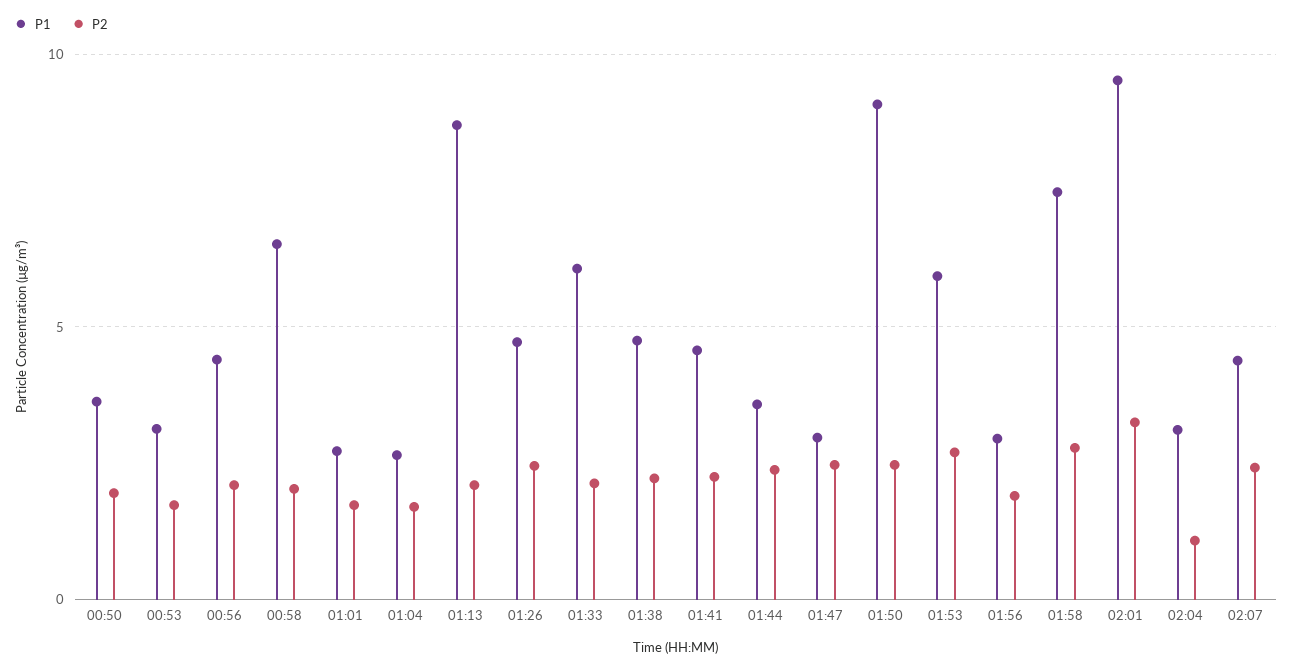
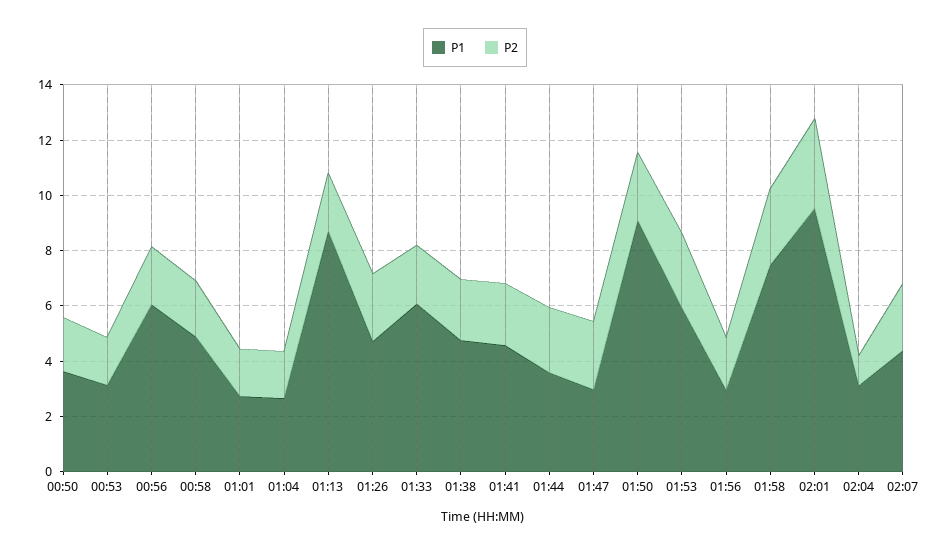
P1, 00:56: 4.5 -> 6
P1, 00:58: 6.5 -> 5

